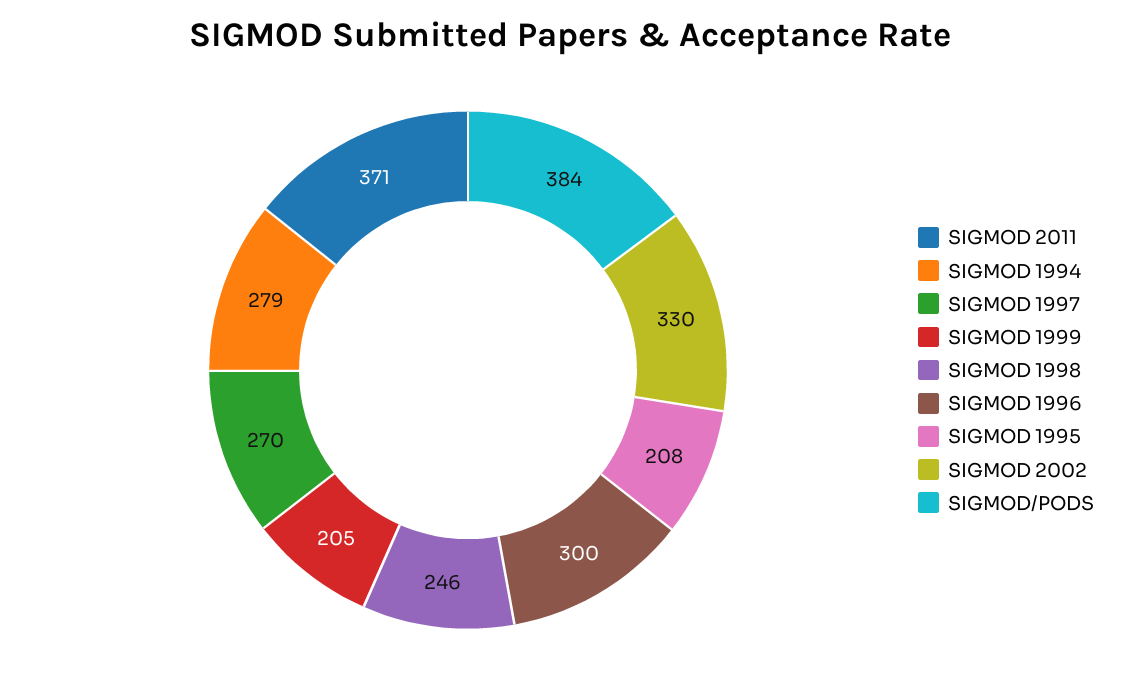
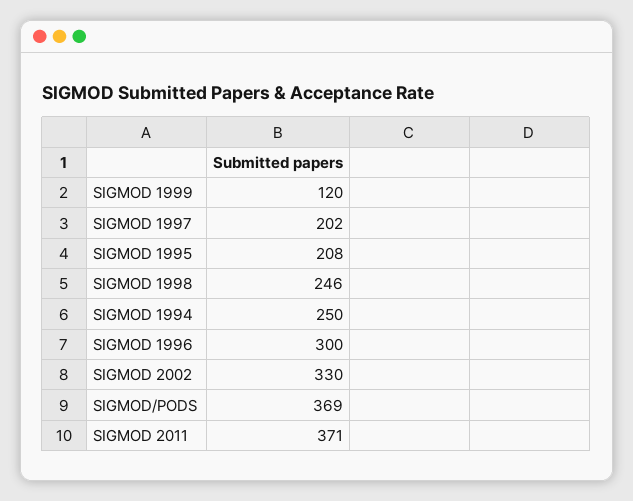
SIGMOD 1994: 279 -> 250
SIGMOD 1997: 270 -> 202
SIGMOD 1999: 205 -> 120
SIGMOD/PODS: 384 -> 369

